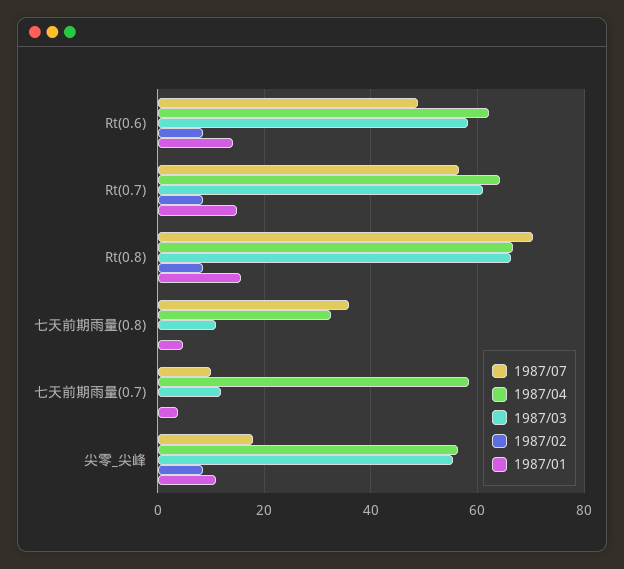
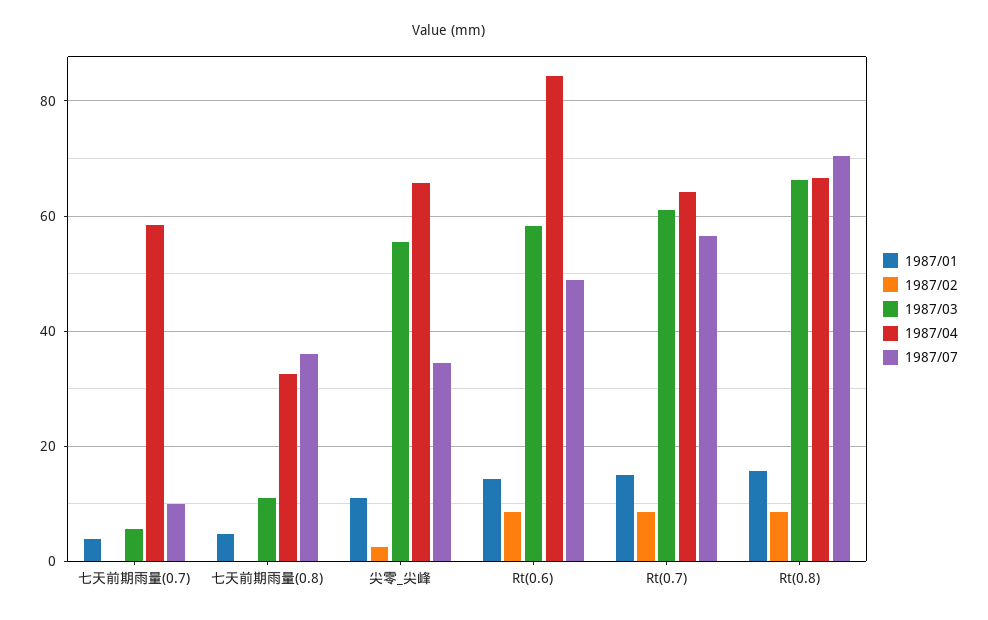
1987/04, Rt(0.6): 62 -> 84
1987/03, 七天前期雨量(0.7): 12 -> 6
1987/07, 尖零_尖峰: 18 -> 34
1987/04, 尖零_尖峰: 56 -> 66
1987/02, 尖零_尖峰: 8 -> 2

